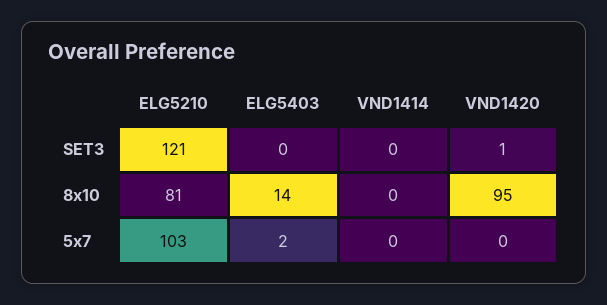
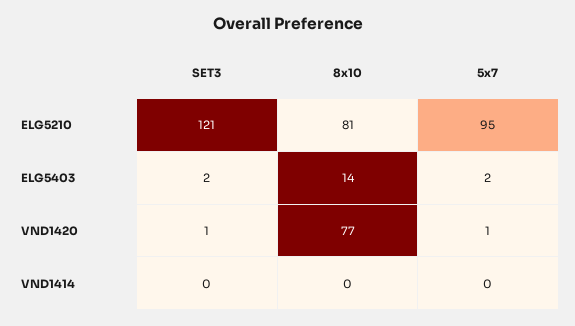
ELG5403, SET3: 0 -> 2
VND1420, 8x10: 95 -> 77
ELG5210, 5x7: 103 -> 95
VND1420, 5x7: 0 -> 1

